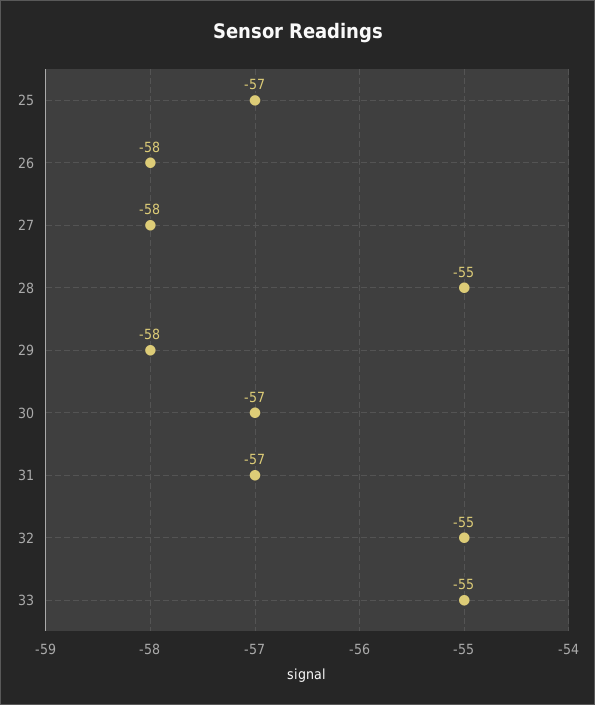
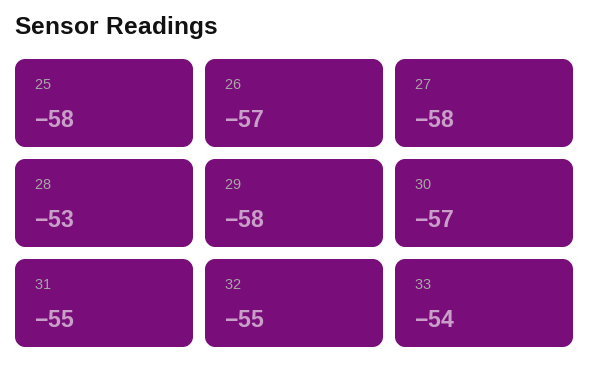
25: -57 -> -58
26: -58 -> -57
28: -55 -> -53
31: -57 -> -55
33: -55 -> -54

